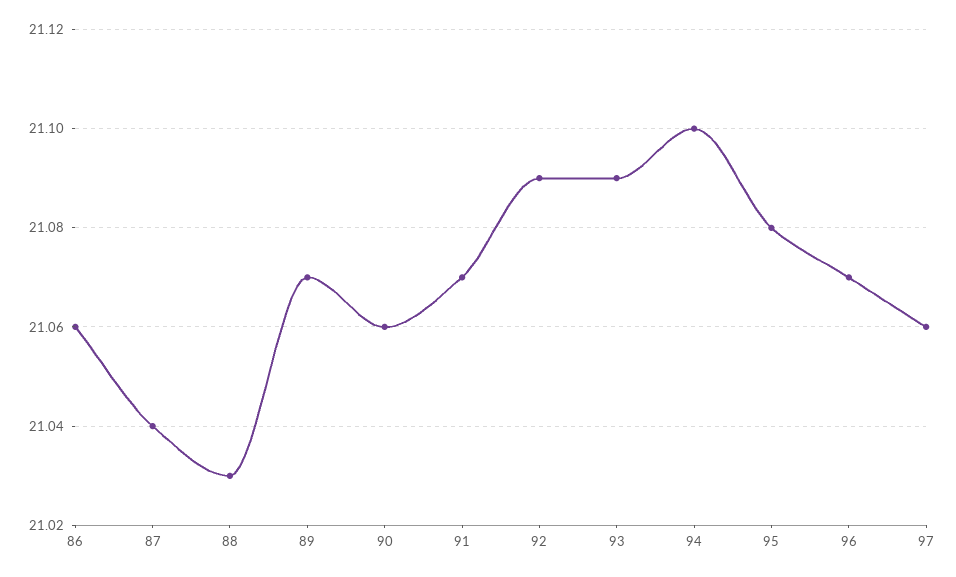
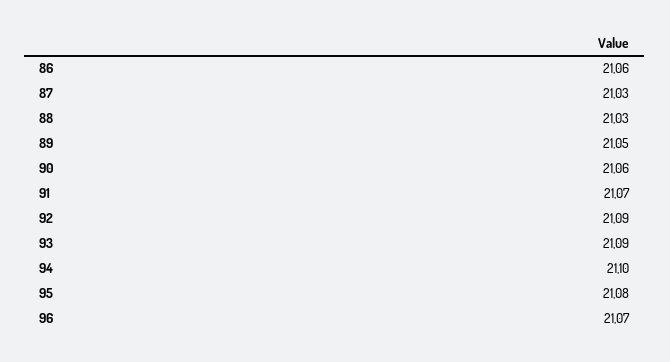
87: 21.04 -> 21.03
89: 21.07 -> 21.05
97: 21.06 -> none

